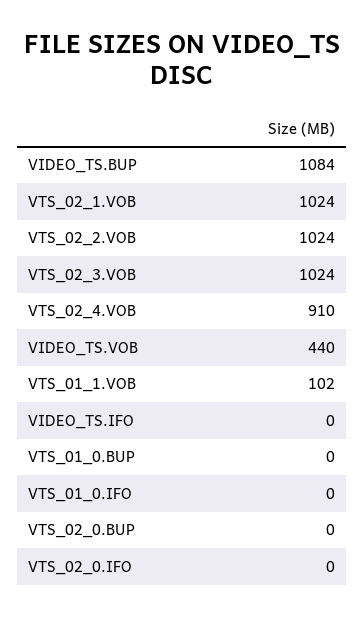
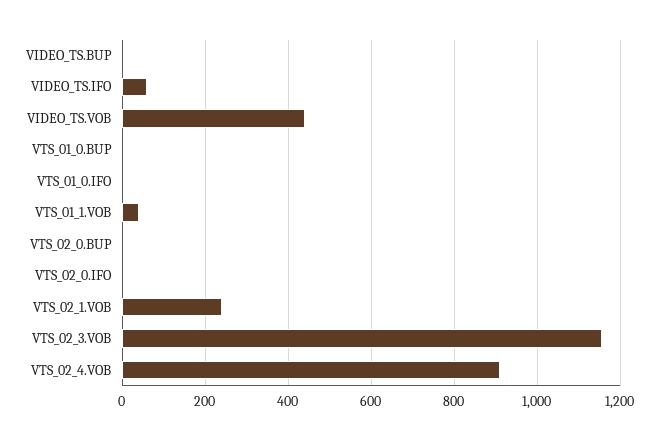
VIDEO_TS.BUP: 1084 -> 0
VTS_02_1.VOB: 1024 -> 240
VTS_02_2.VOB: 1024 -> none
VTS_02_3.VOB: 1024 -> 1160
VTS_01_1.VOB: 102 -> 40
VIDEO_TS.IFO: 0 -> 60

